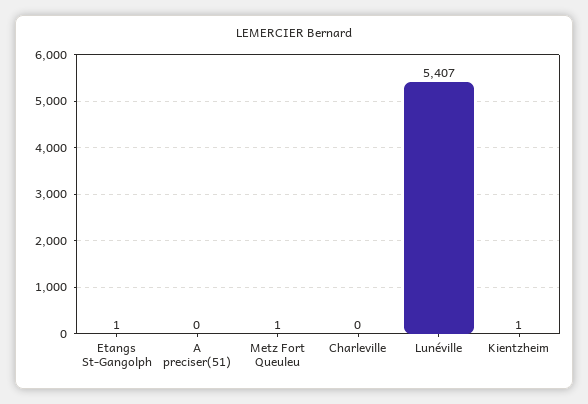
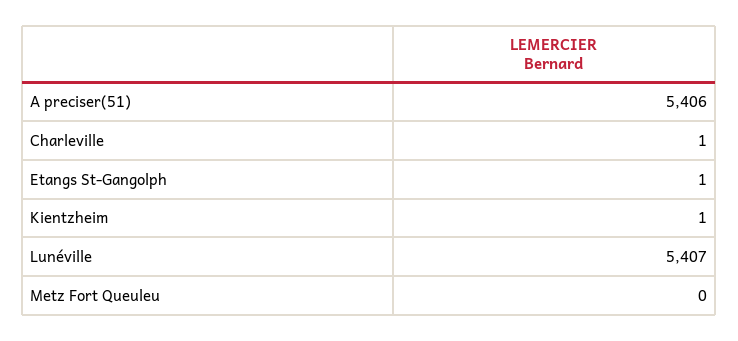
A preciser(51): 0 -> 5406
Metz Fort Queuleu: 1 -> 0
Charleville: 0 -> 1

